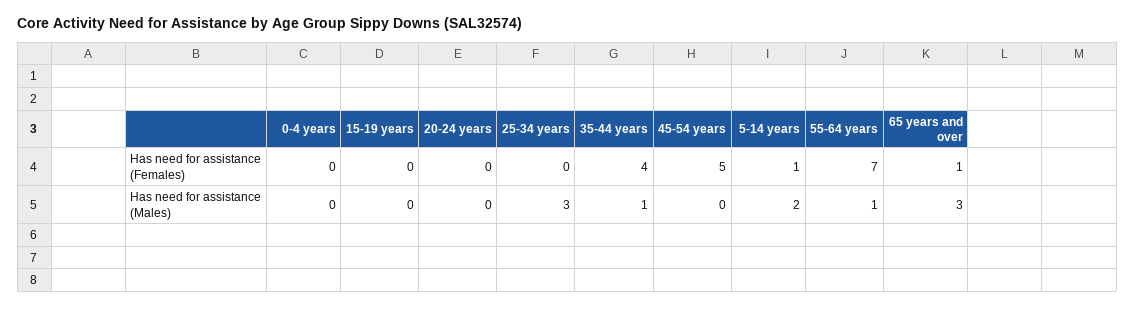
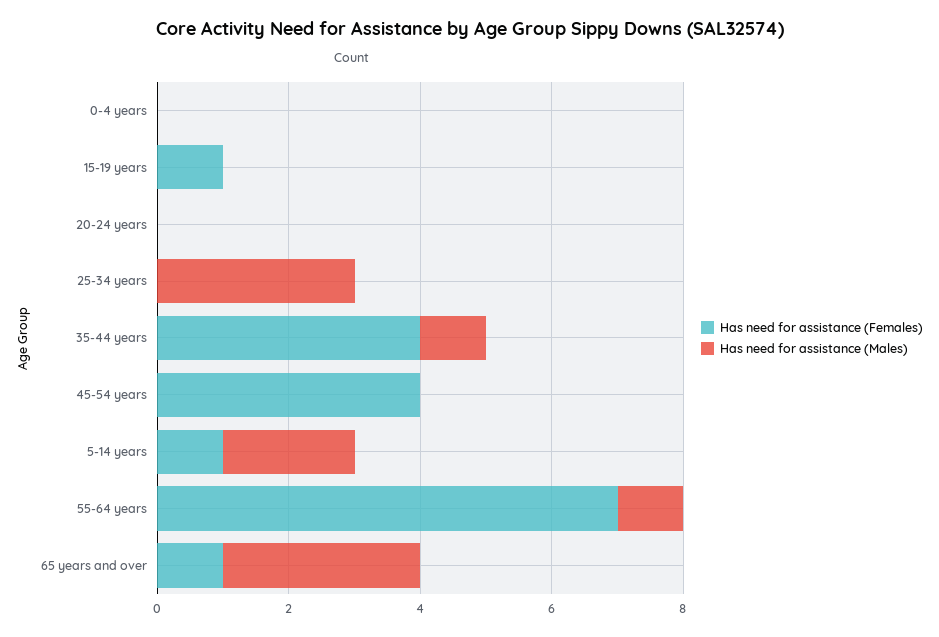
Has need for assistance (Females), 15-19 years: 0 -> 1
Has need for assistance (Females), 45-54 years: 5 -> 4

